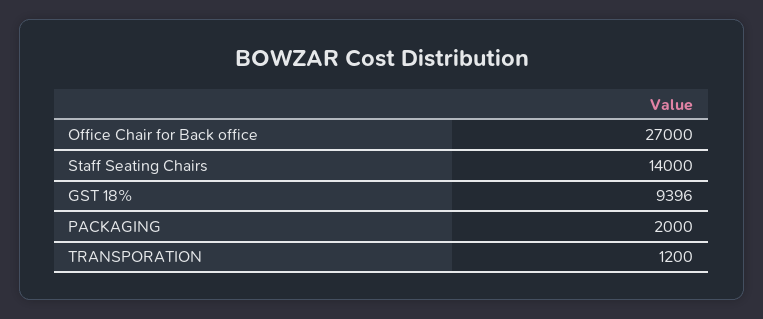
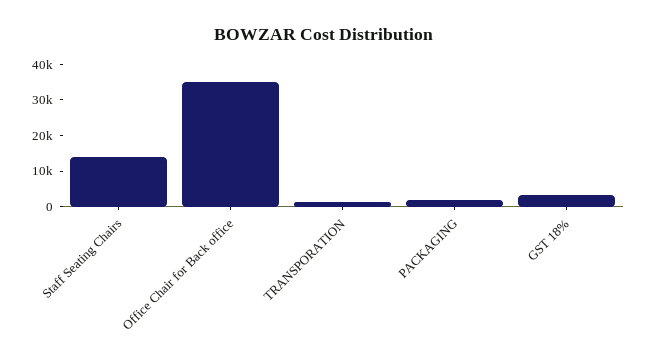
Office Chair for Back office: 27000 -> 35000
GST 18%: 9396 -> 2500

